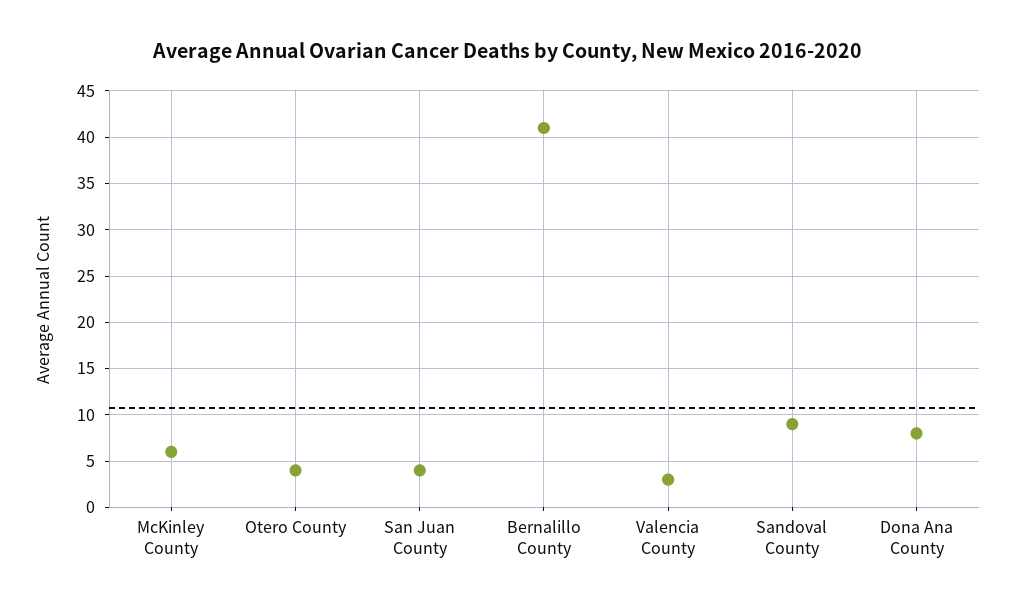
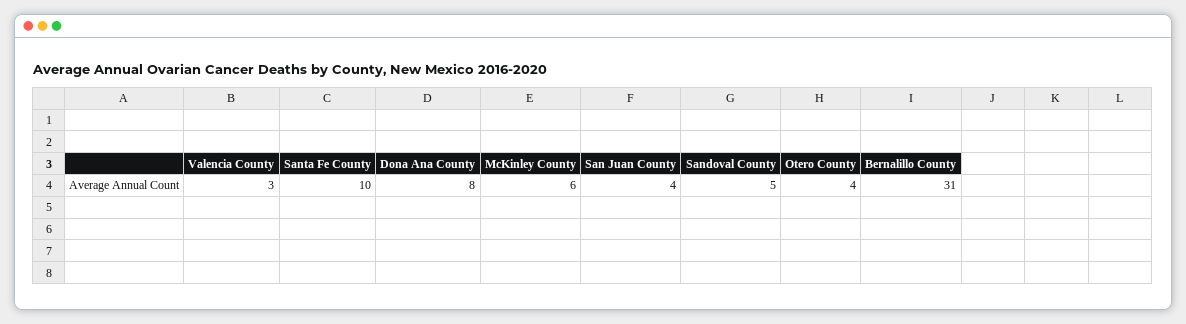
Bernalillo County: 41 -> 31
Sandoval County: 9 -> 5
Santa Fe County: none -> 10

